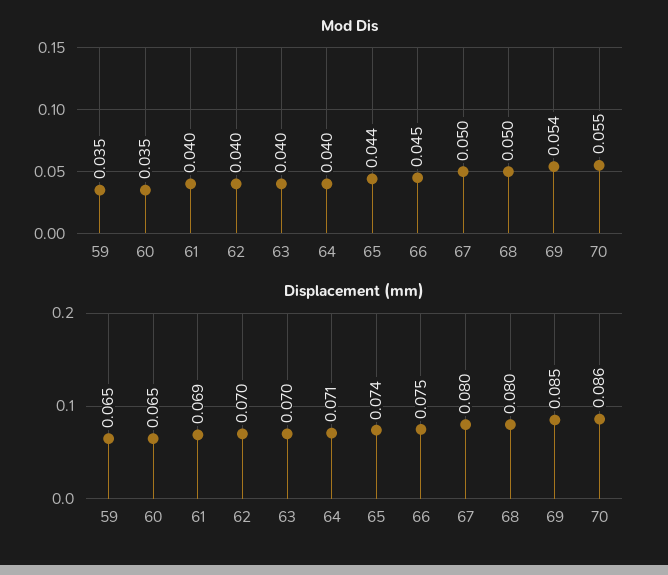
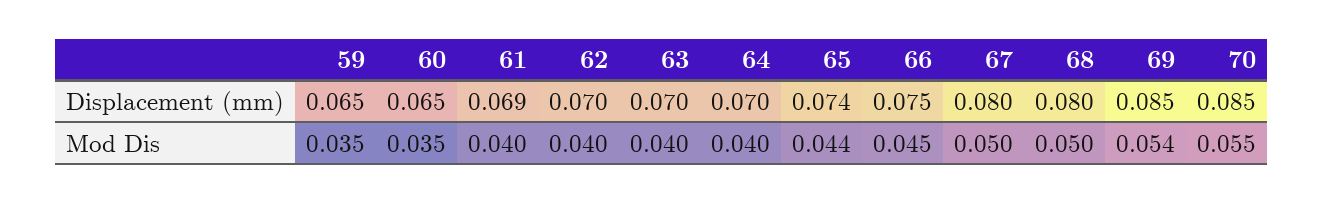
Displacement (mm), 64: 0.071 -> 0.07
Displacement (mm), 70: 0.086 -> 0.085

